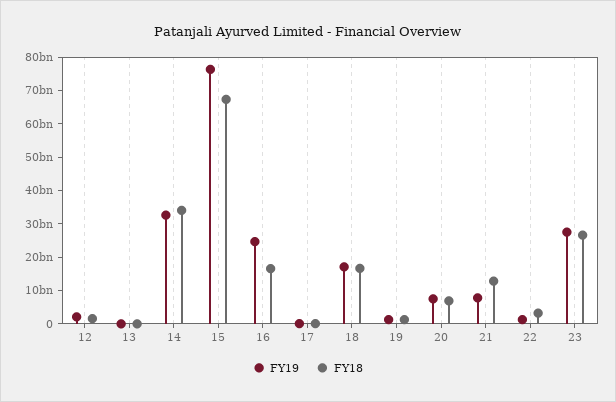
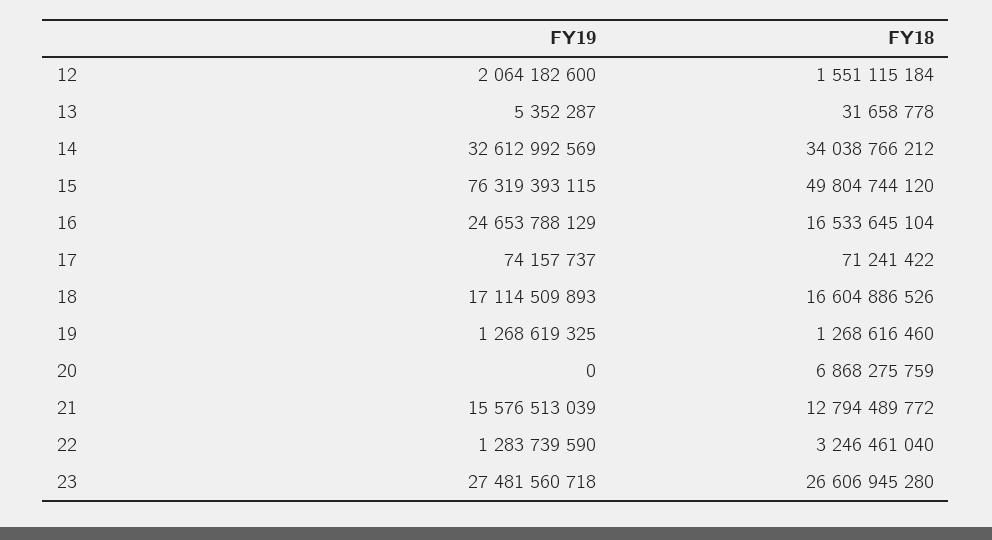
FY18, 15: 67500000000 -> 49804744120
FY19, 20: 7500000000 -> 0
FY19, 21: 7500000000 -> 15576513039

